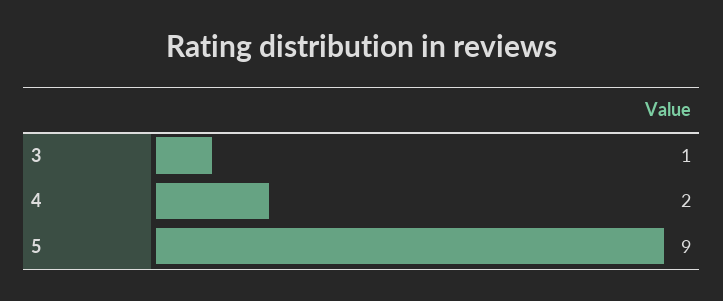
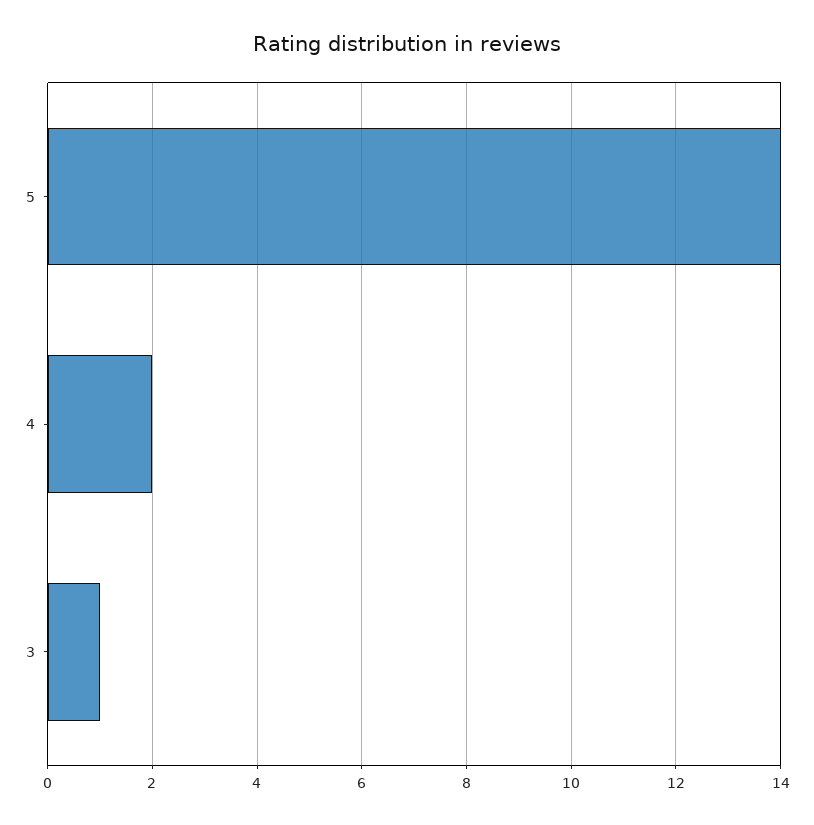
5: 9 -> 14

